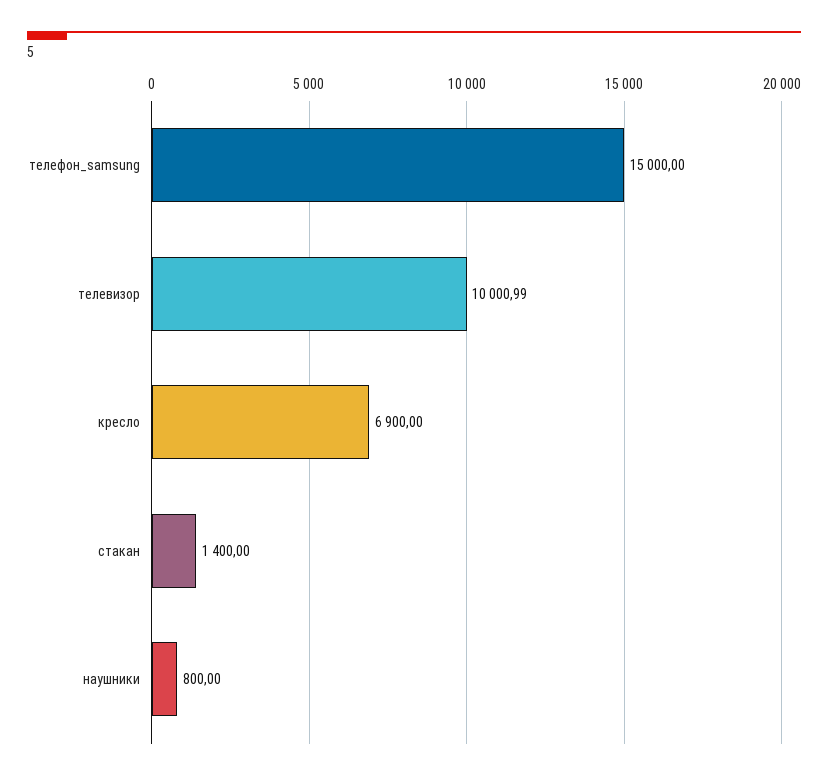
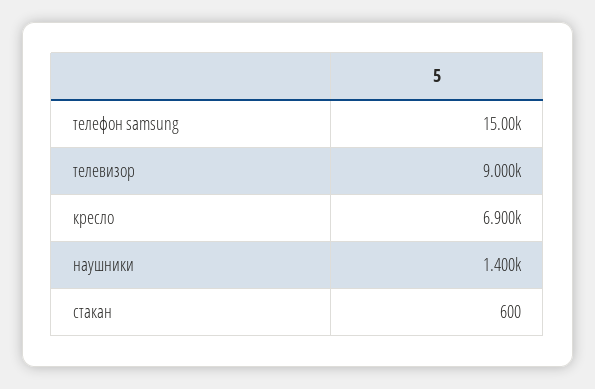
телевизор: 10000.99 -> 9000
стакан: 1400 -> 600
наушники: 800 -> 1400

